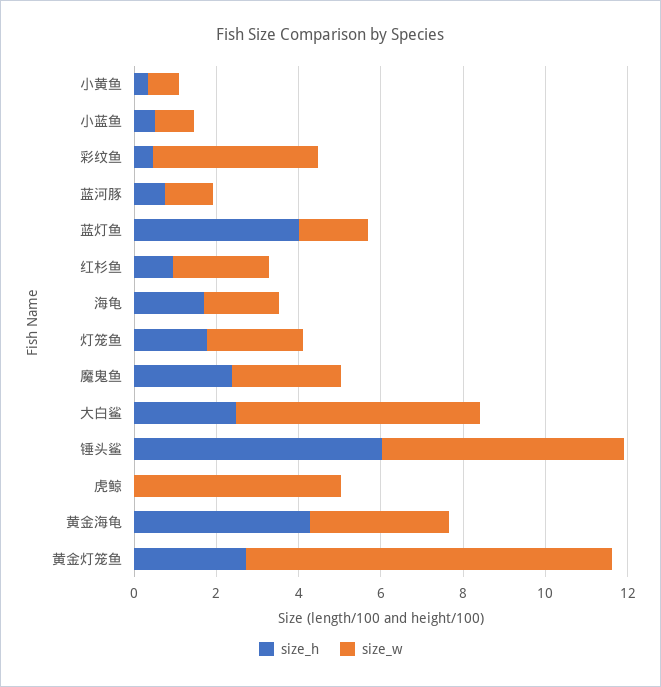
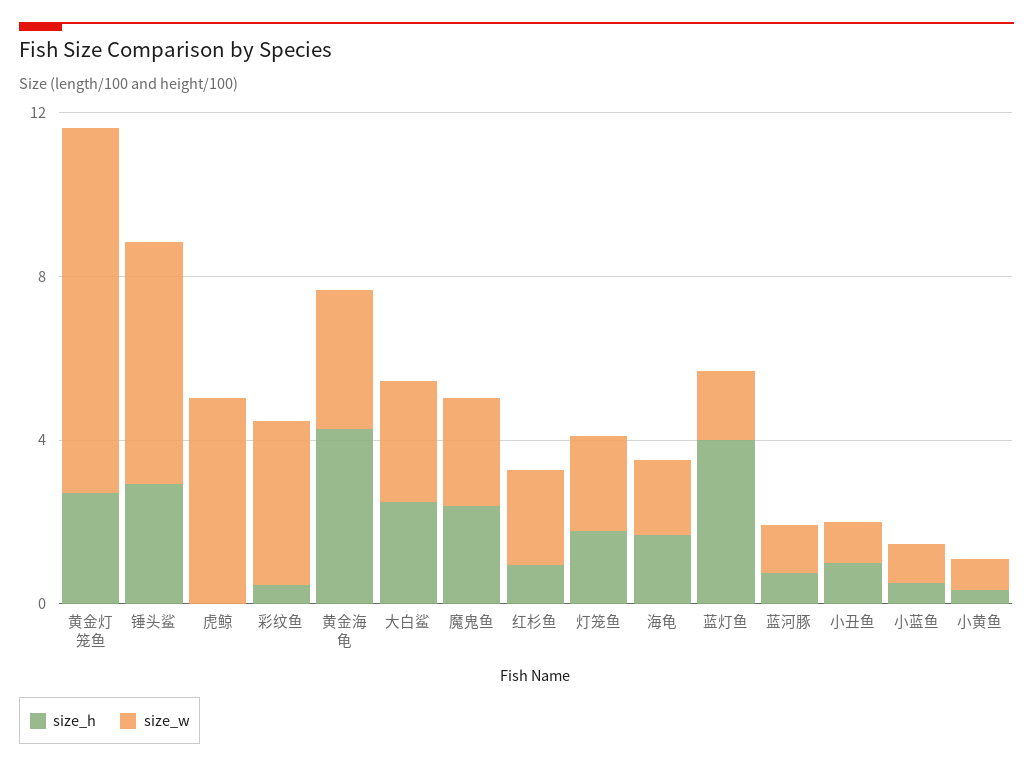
size_w, 大白鲨: 6 -> 3
size_h, 锤头鲨: 6 -> 3
size_h, 小丑鱼: none -> 1
size_w, 小丑鱼: none -> 1

